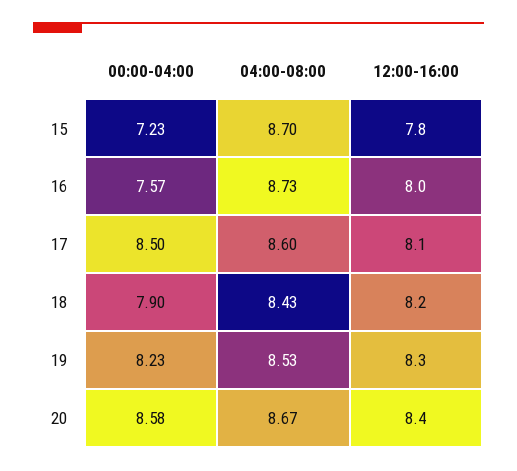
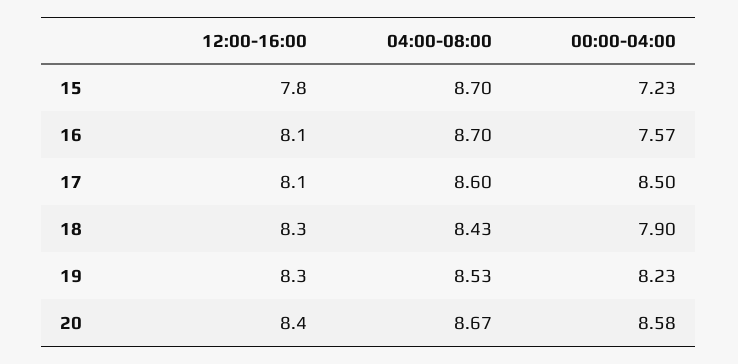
04:00-08:00, 16: 8.73 -> 8.7
12:00-16:00, 16: 8 -> 8.1
12:00-16:00, 18: 8.2 -> 8.3

